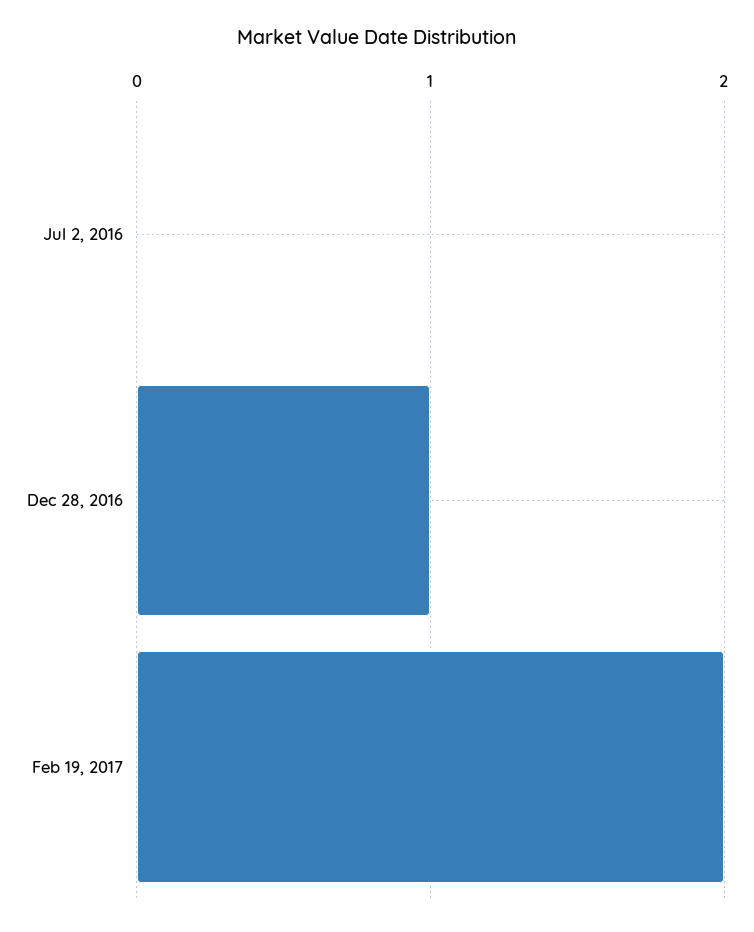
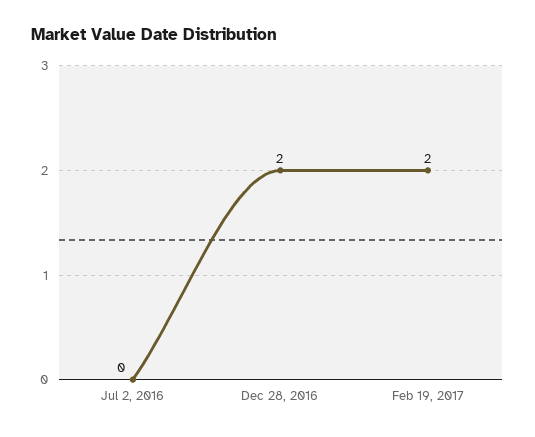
Dec 28, 2016: 1 -> 2

